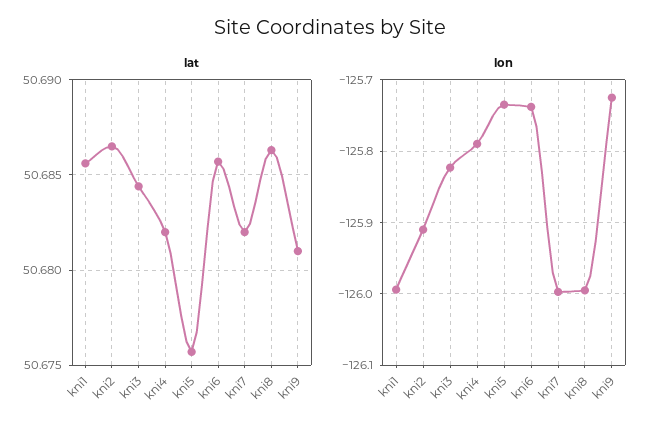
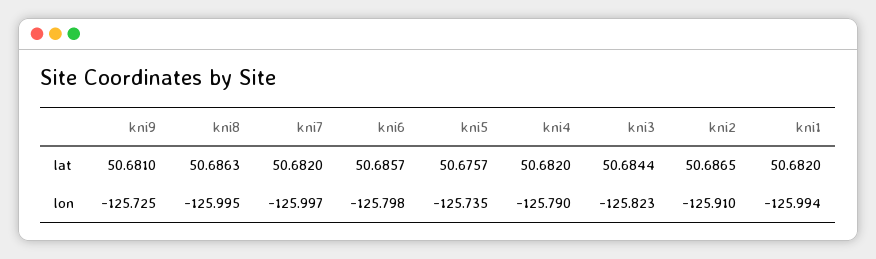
lat, kni1: 50.6855 -> 50.682
lon, kni6: -125.74 -> -125.798

